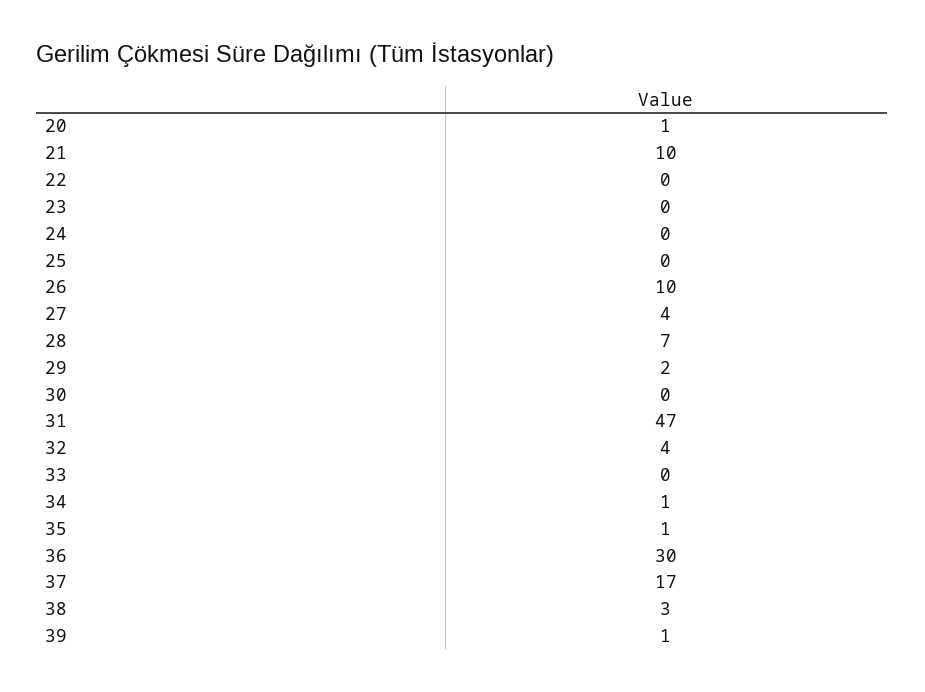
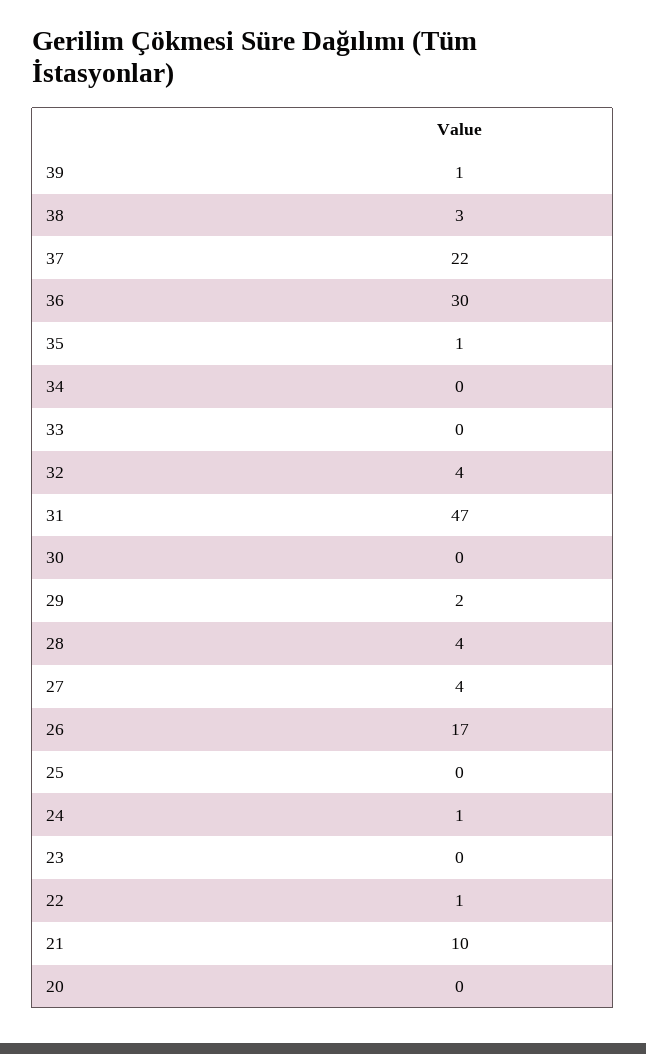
20: 1 -> 0
22: 0 -> 1
24: 0 -> 1
26: 10 -> 17
28: 7 -> 4
34: 1 -> 0
37: 17 -> 22

